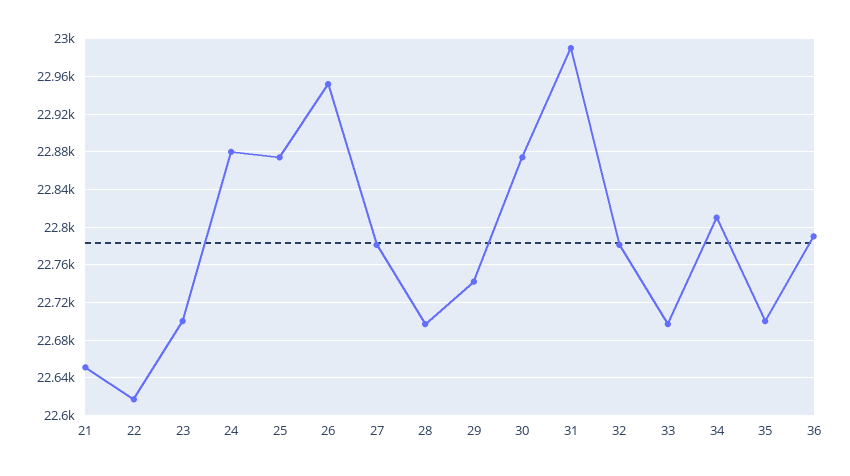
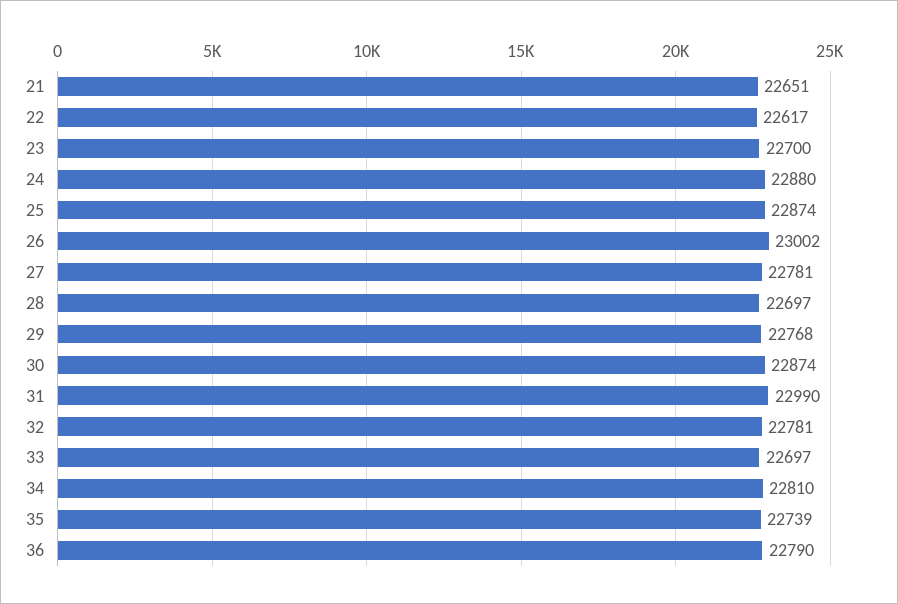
26: 22950 -> 23002
29: 22740 -> 22768
35: 22700 -> 22739

